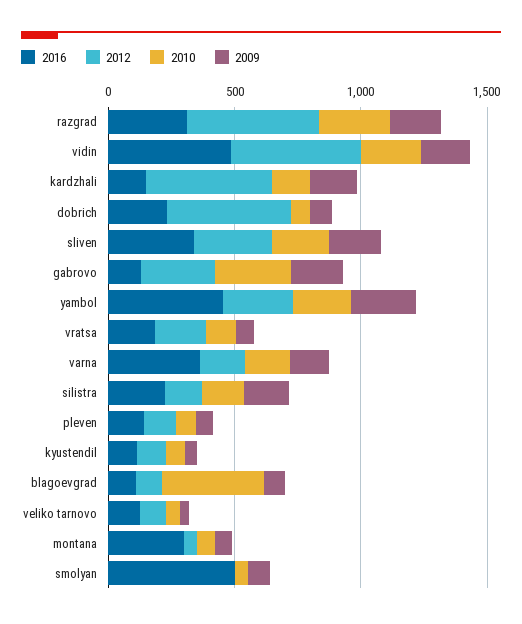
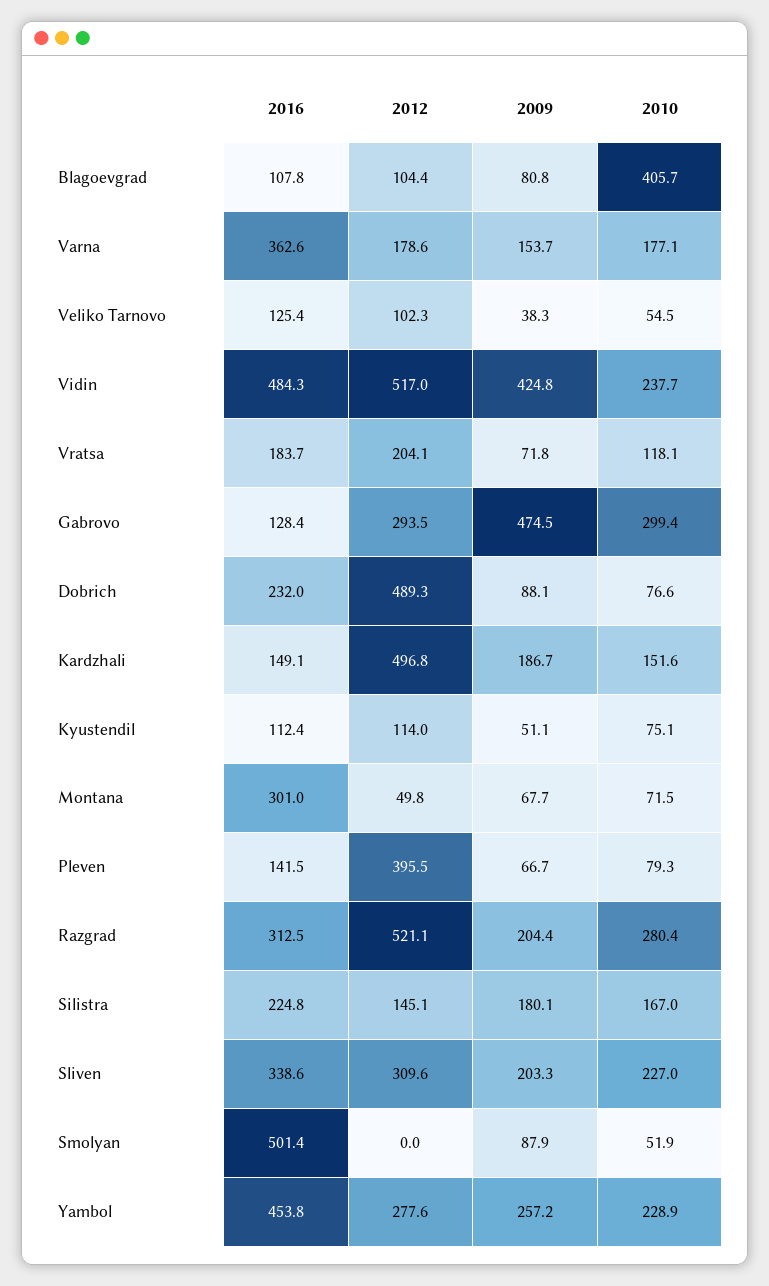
2009, vidin: 200 -> 424.8
2009, gabrovo: 200 -> 474.5
2012, pleven: 100 -> 395.5

